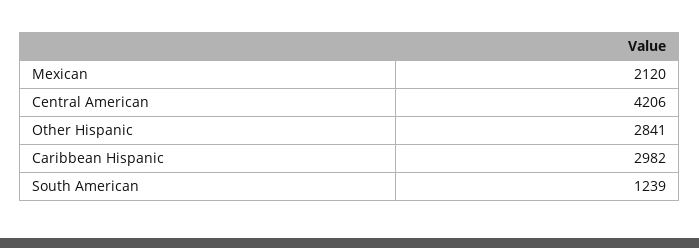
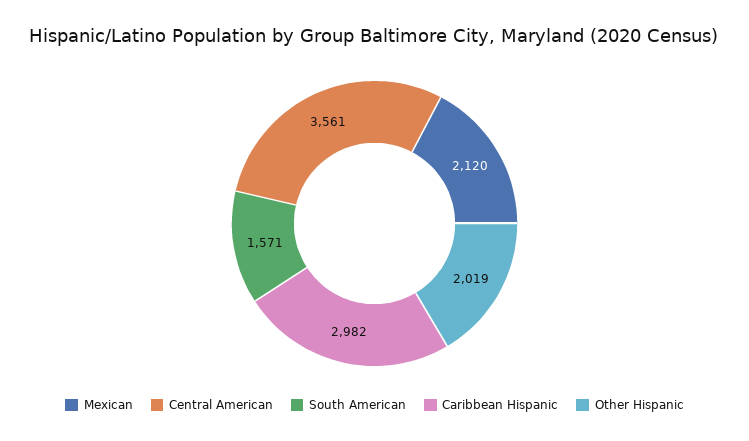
Central American: 4206 -> 3561
Other Hispanic: 2841 -> 2019
South American: 1239 -> 1571

